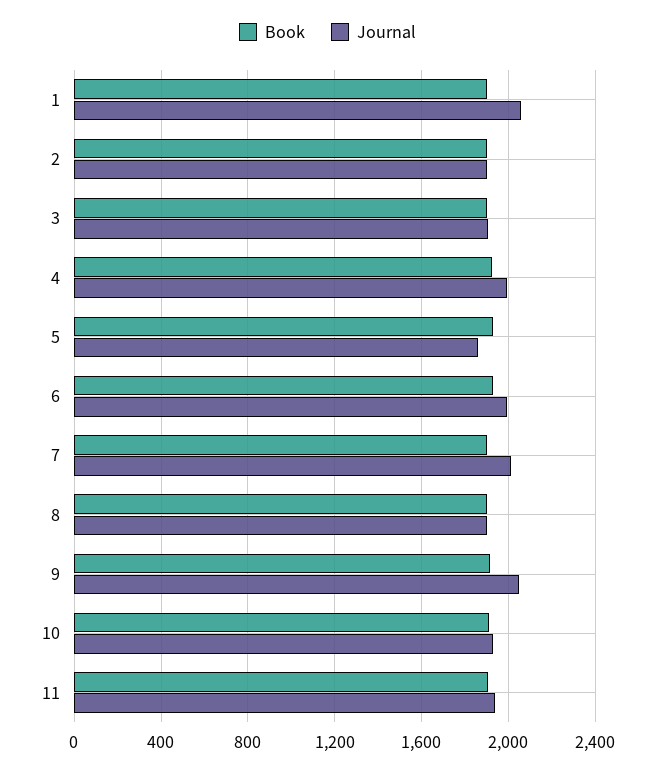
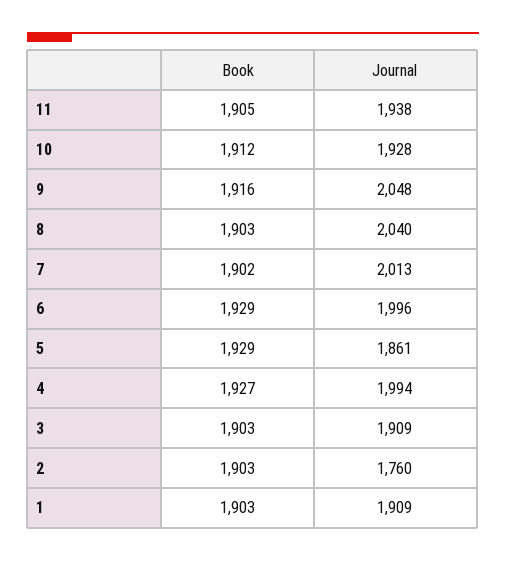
Journal, 1: 2050 -> 1909
Journal, 2: 1900 -> 1760
Journal, 8: 1900 -> 2040

